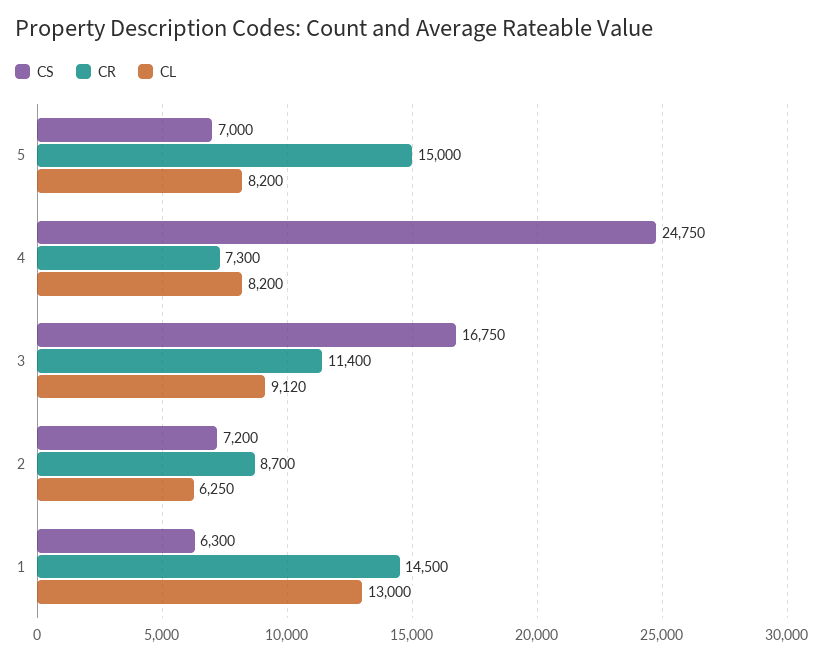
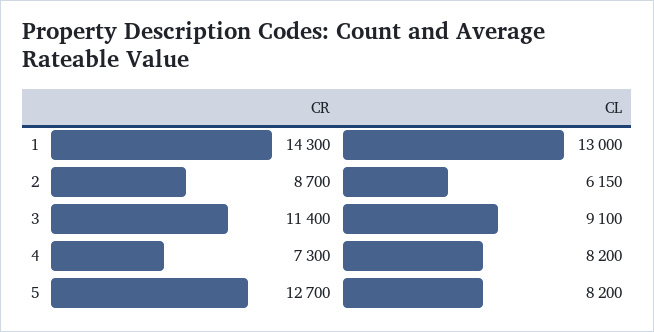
CS, 5: 7000 -> none
CR, 5: 15000 -> 12700
CS, 4: 24750 -> none
CS, 3: 16750 -> none
CL, 3: 9120 -> 9100
CS, 2: 7200 -> none
CL, 2: 6250 -> 6150
CS, 1: 6300 -> none
CR, 1: 14500 -> 14300

